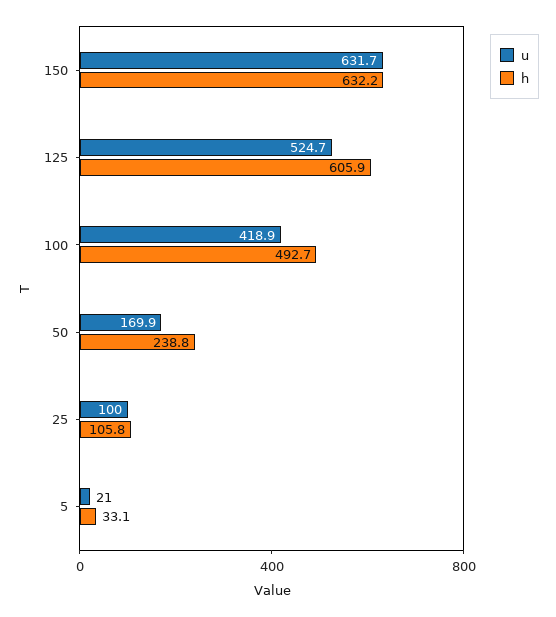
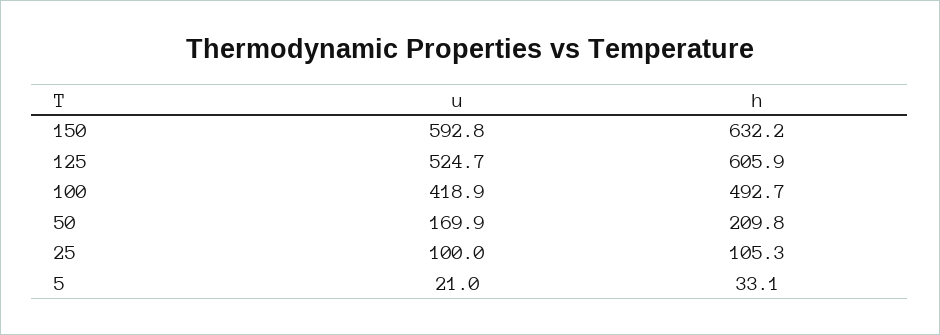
u, 150: 631.7 -> 592.8
h, 50: 238.8 -> 209.8
h, 25: 105.8 -> 105.3

